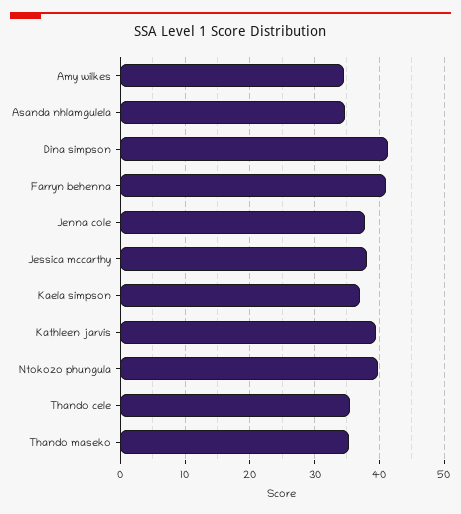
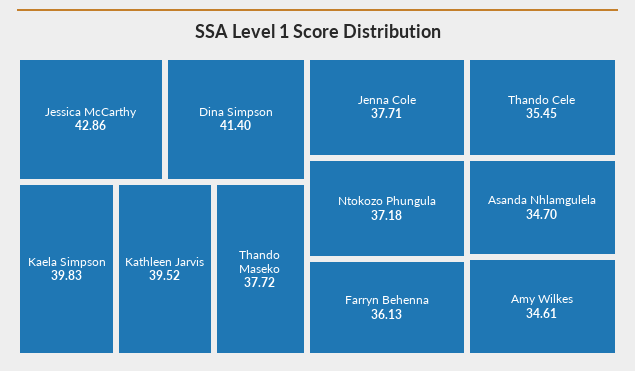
Farryn behenna: 41 -> 36.13
Jessica mccarthy: 38 -> 42.86
Kaela simpson: 37 -> 39.83
Ntokozo phungula: 40 -> 37.18
Thando maseko: 35 -> 37.72

